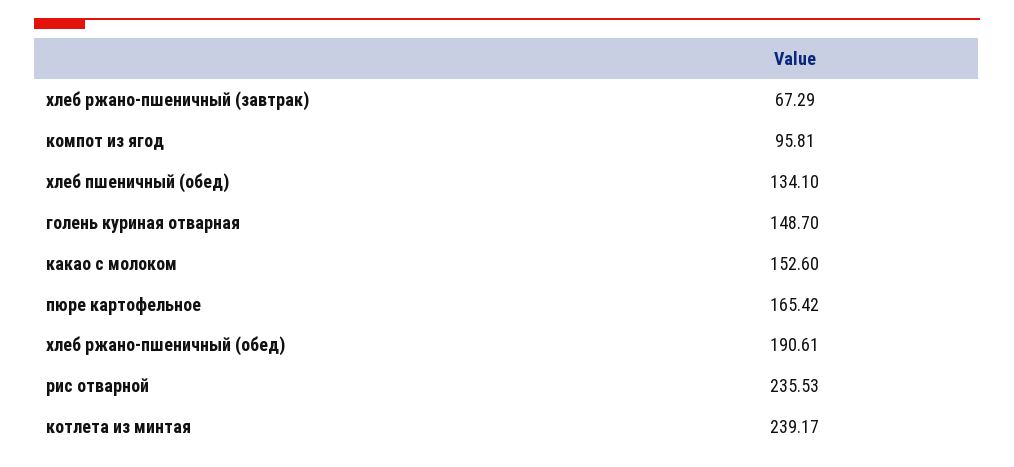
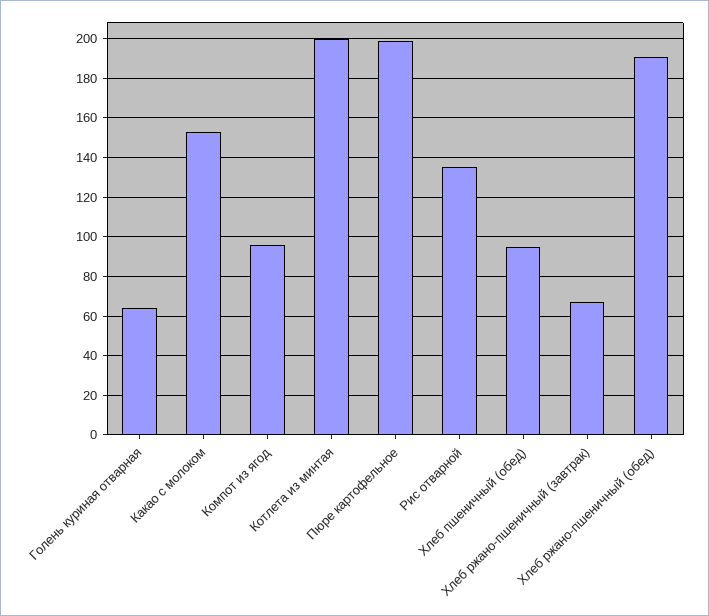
хлеб пшеничный (обед): 134.1 -> 95
голень куриная отварная: 148.7 -> 65
пюре картофельное: 165.42 -> 200
рис отварной: 235.53 -> 135
котлета из минтая: 239.17 -> 200

